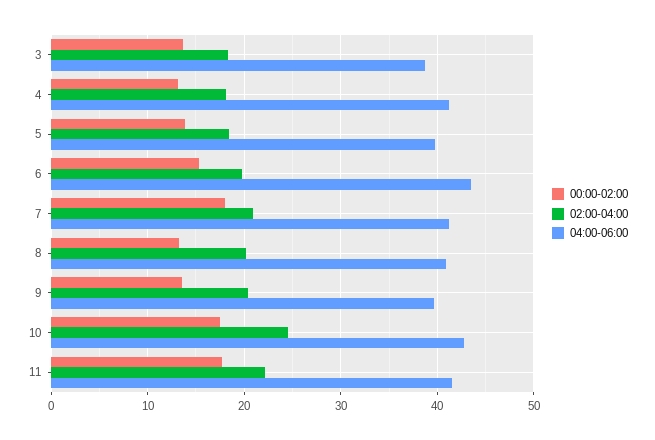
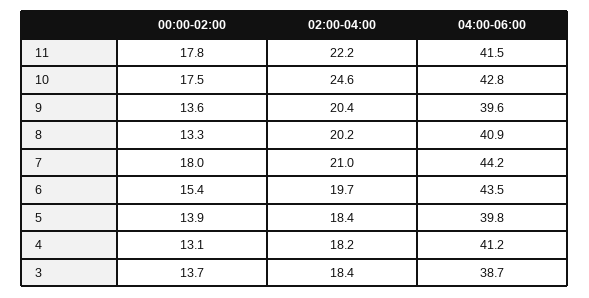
04:00-06:00, 7: 41 -> 44.2

